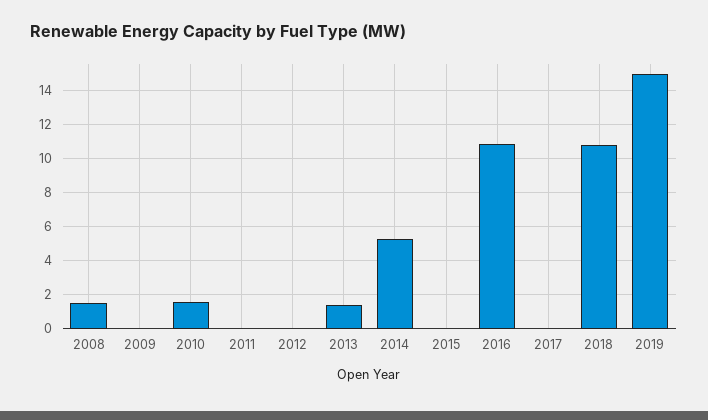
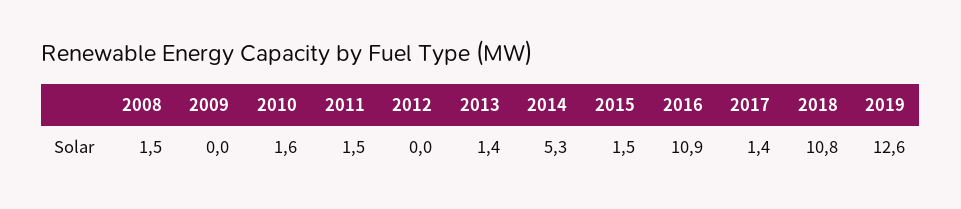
2011: 0 -> 1.5
2015: 0 -> 1.5
2017: 0 -> 1.4
2019: 15 -> 12.6

